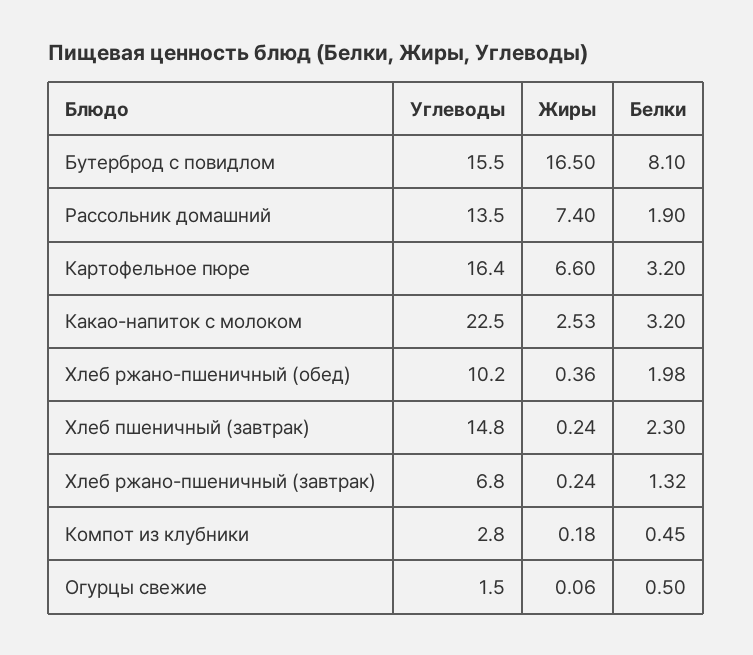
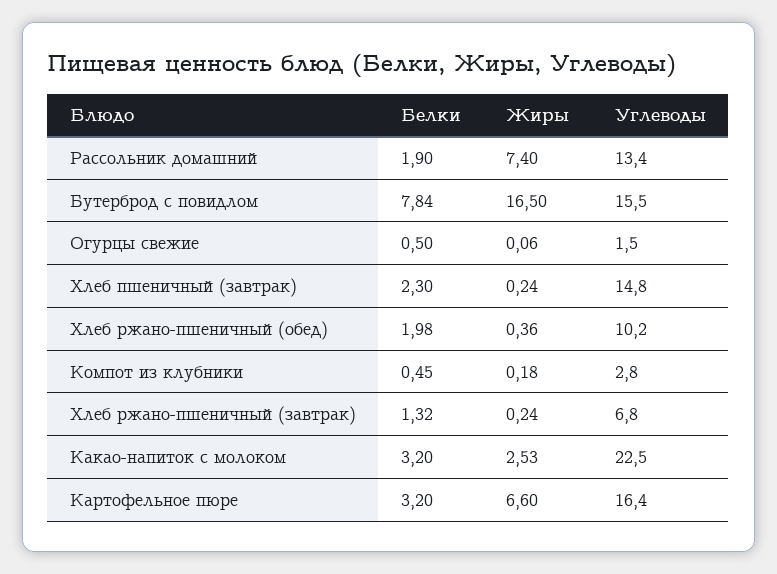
Белки, Бутерброд с повидлом: 8.1 -> 7.84
Углеводы, Рассольник домашний: 13.5 -> 13.4

